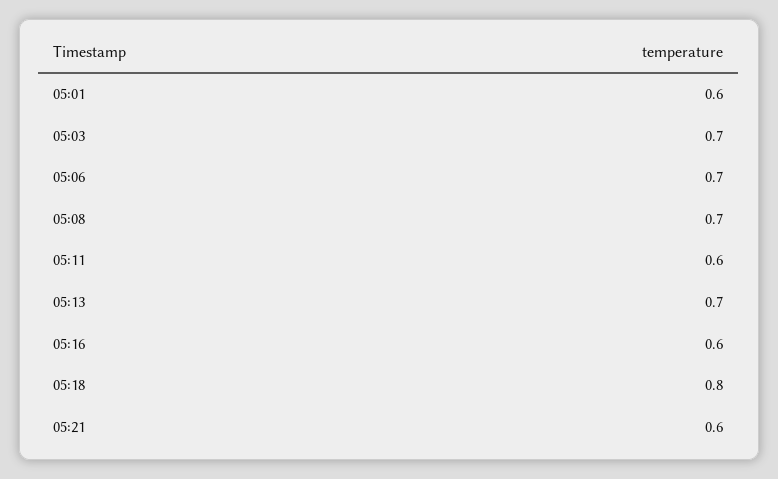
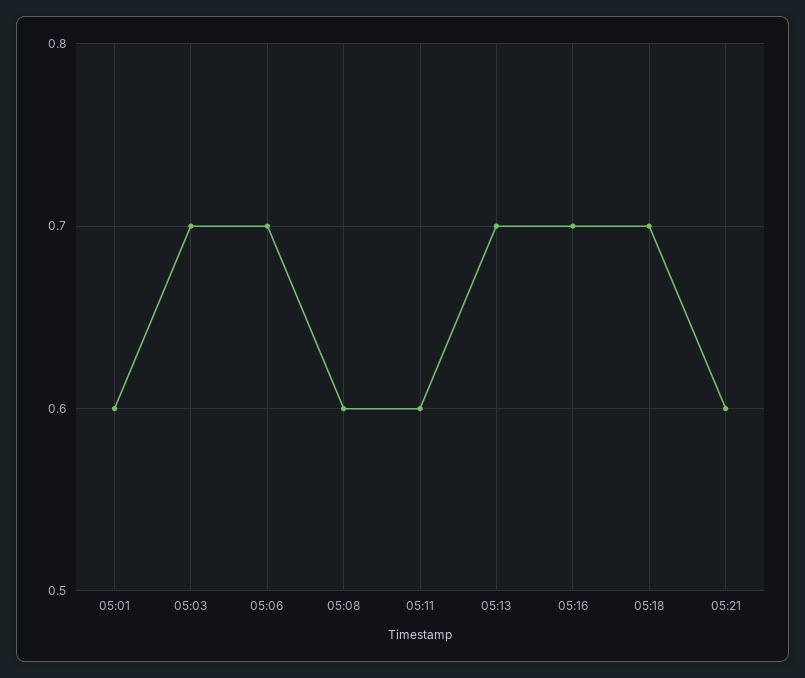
05:08: 0.7 -> 0.6
05:16: 0.6 -> 0.7
05:18: 0.8 -> 0.7

